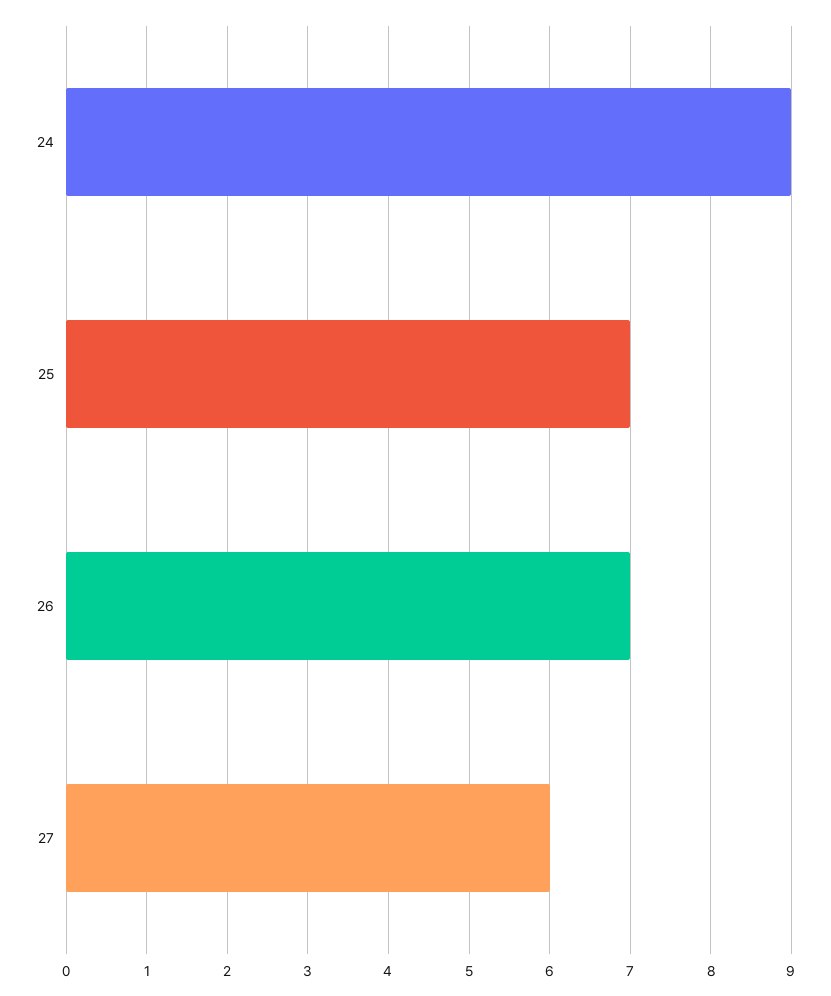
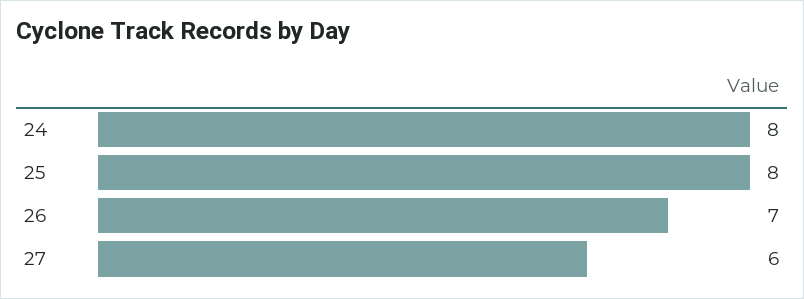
24: 9 -> 8
25: 7 -> 8

